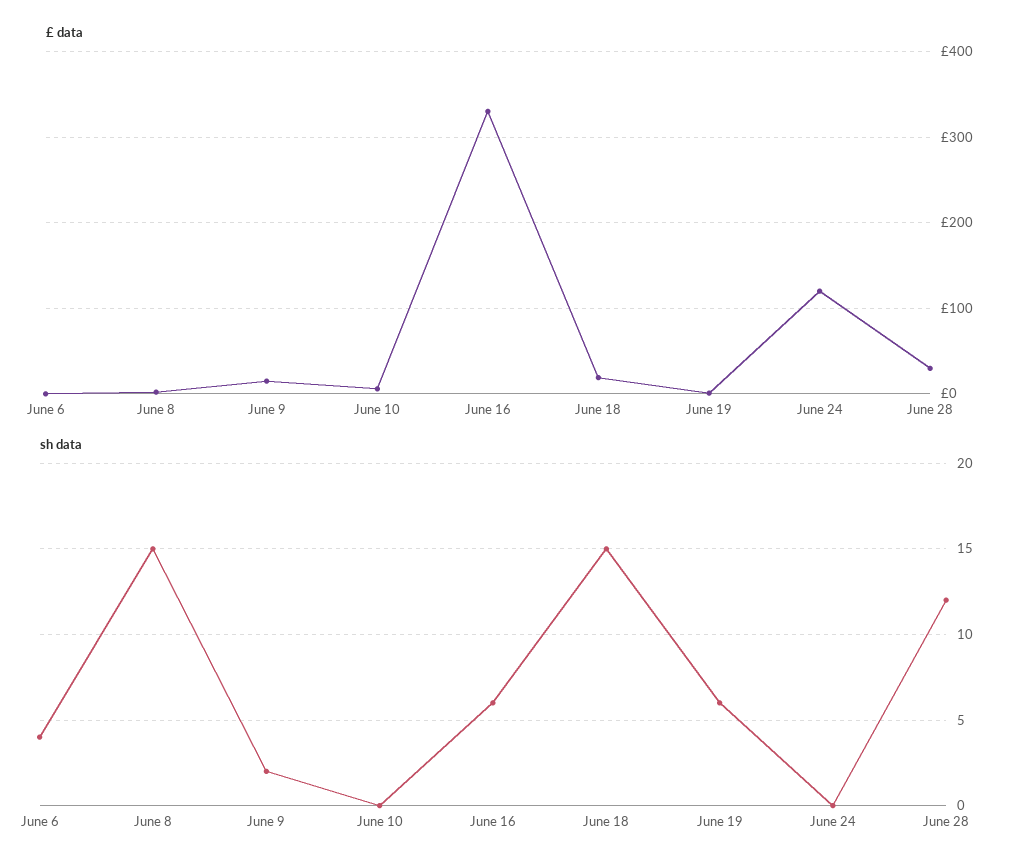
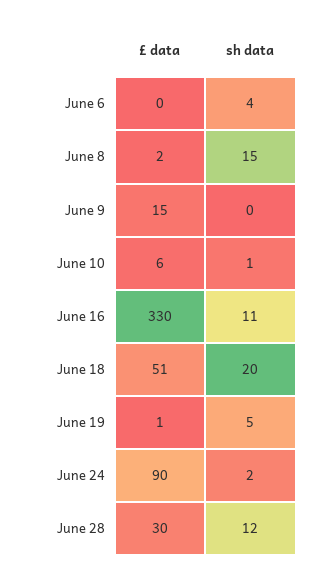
£ data, June 18: 20 -> 51
£ data, June 24: 120 -> 90
sh data, June 9: 2 -> 0
sh data, June 10: 0 -> 1
sh data, June 16: 6 -> 11
sh data, June 18: 15 -> 20
sh data, June 19: 6 -> 5
sh data, June 24: 0 -> 2

